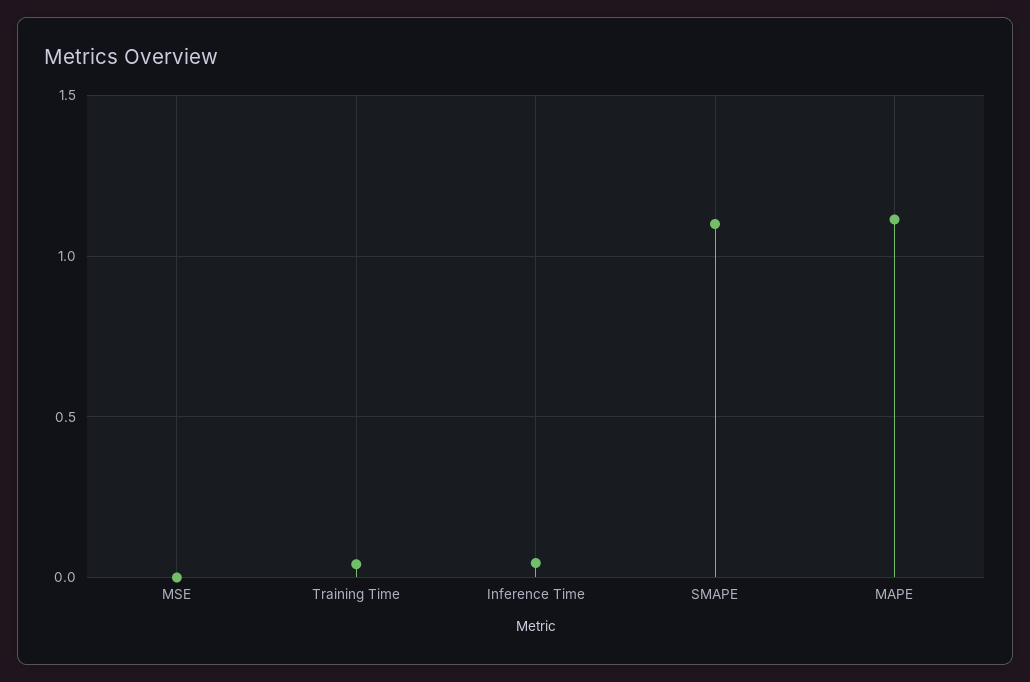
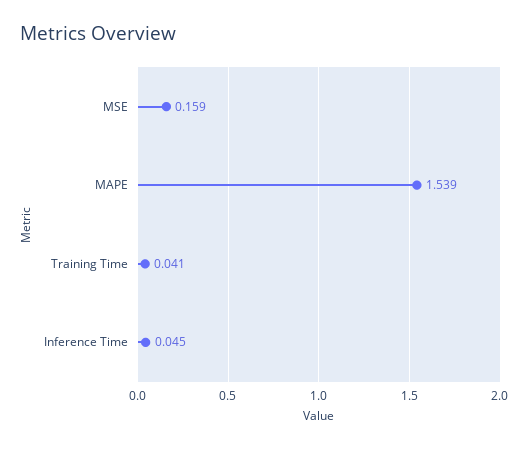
MSE: 0 -> 0.159
SMAPE: 1.1 -> none
MAPE: 1.1 -> 1.539

